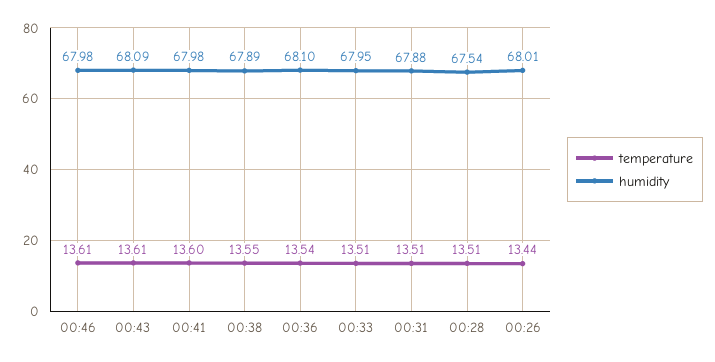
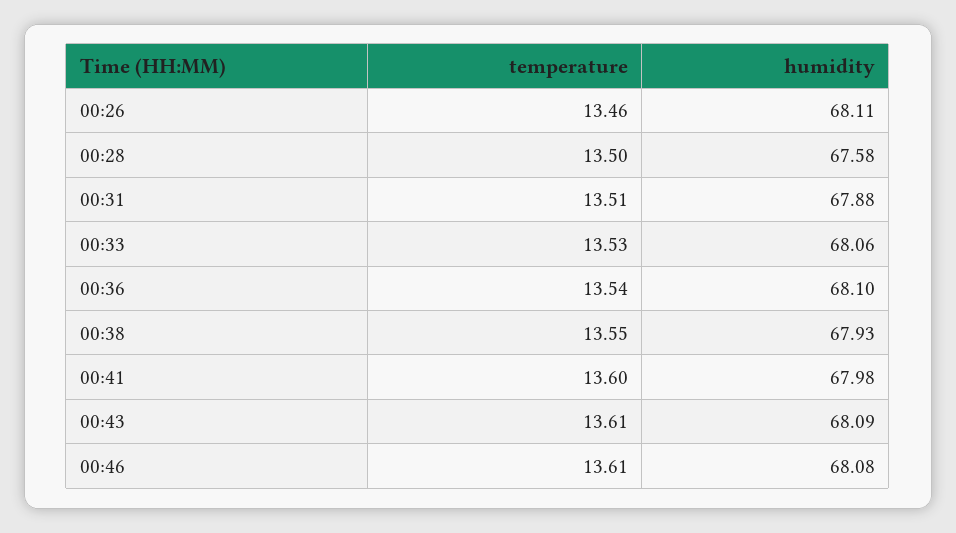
humidity, 00:46: 67.98 -> 68.08
humidity, 00:38: 67.89 -> 67.93
temperature, 00:33: 13.51 -> 13.53
humidity, 00:33: 67.95 -> 68.06
temperature, 00:28: 13.51 -> 13.5
humidity, 00:28: 67.54 -> 67.58
temperature, 00:26: 13.44 -> 13.46
humidity, 00:26: 68.01 -> 68.11

